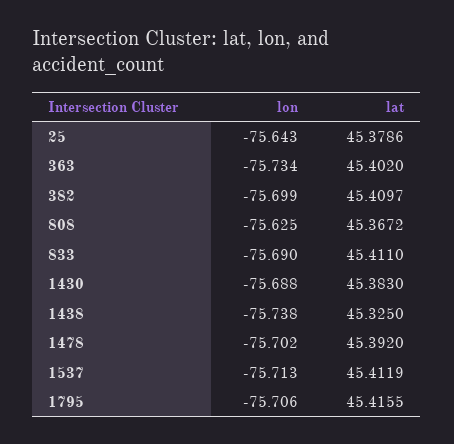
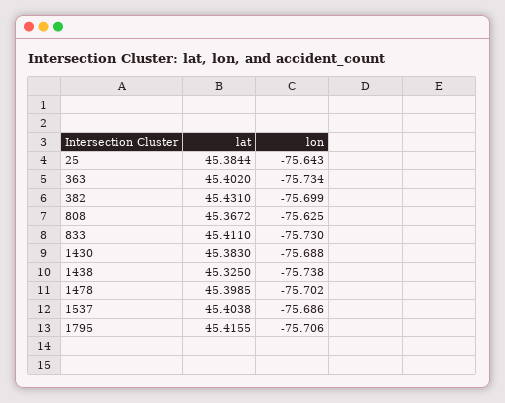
lat, 25: 45.3786 -> 45.3844
lat, 382: 45.4097 -> 45.431
lon, 833: -75.69 -> -75.73
lat, 1478: 45.392 -> 45.3985
lon, 1537: -75.713 -> -75.686
lat, 1537: 45.4119 -> 45.4038

